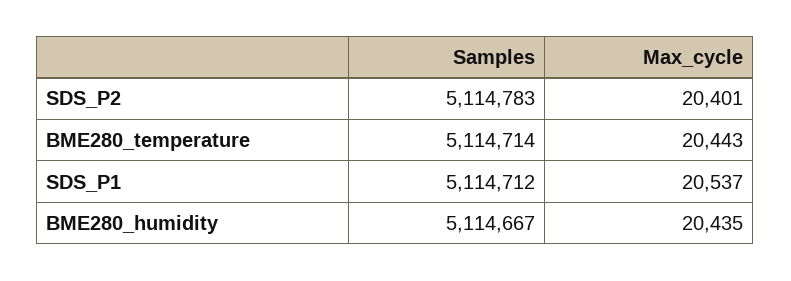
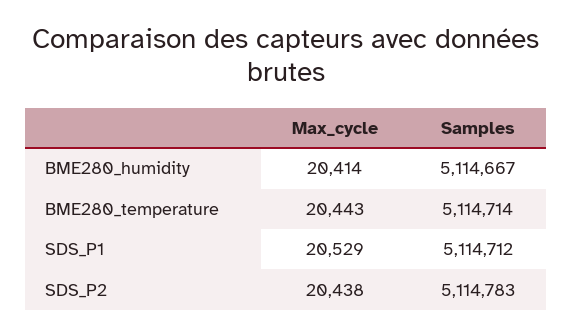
Max_cycle, SDS_P2: 20401 -> 20438
Max_cycle, SDS_P1: 20537 -> 20529
Max_cycle, BME280_humidity: 20435 -> 20414

